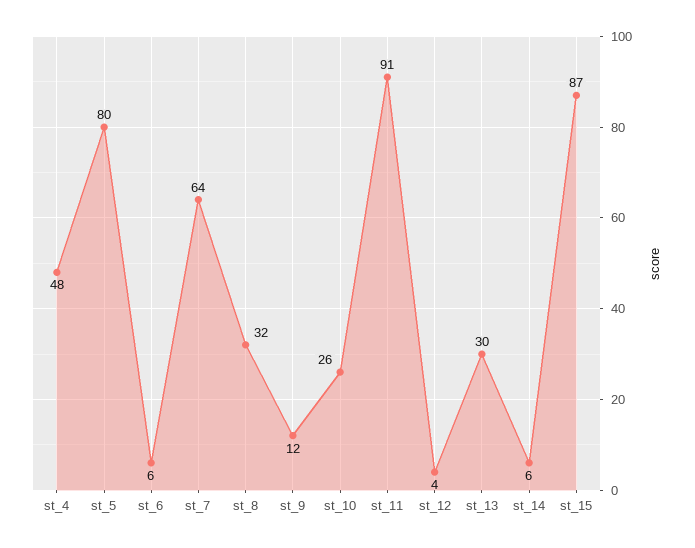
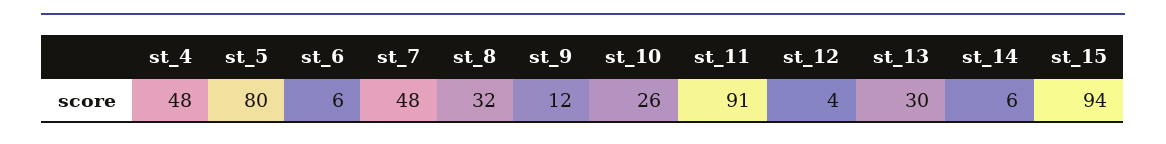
st_7: 64 -> 48
st_15: 87 -> 94

